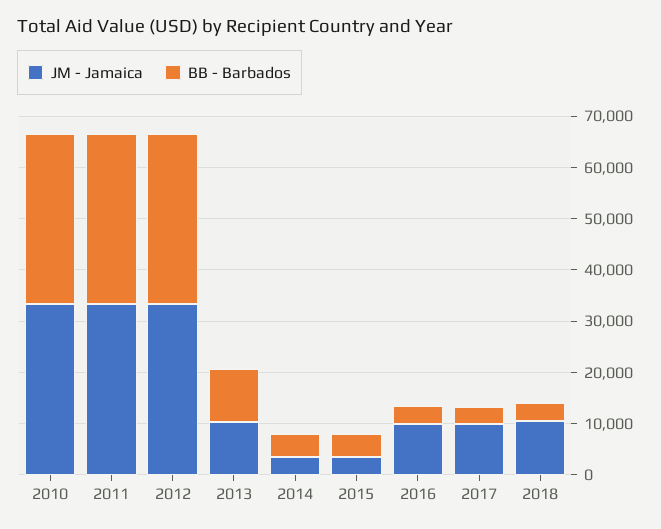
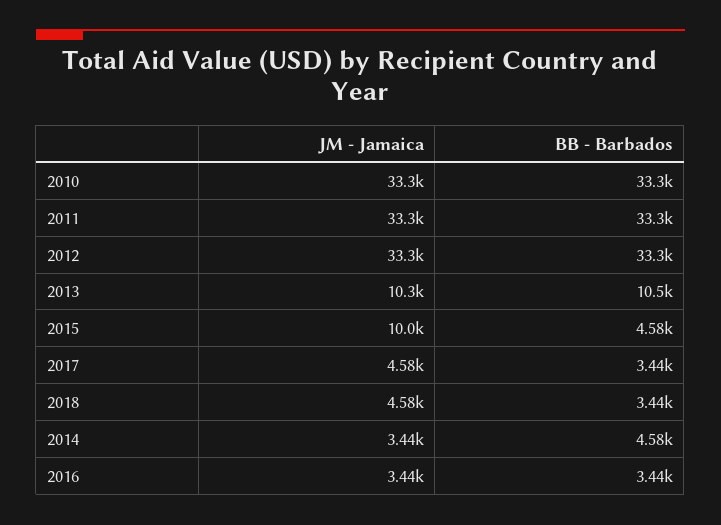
JM - Jamaica, 2015: 4000 -> 10000
JM - Jamaica, 2016: 10000 -> 3440
JM - Jamaica, 2017: 10000 -> 4580
JM - Jamaica, 2018: 10000 -> 4580

